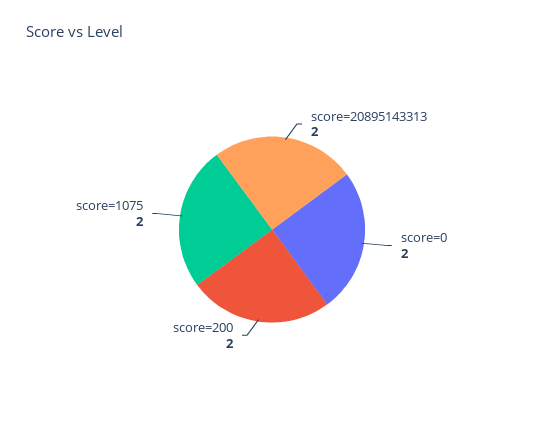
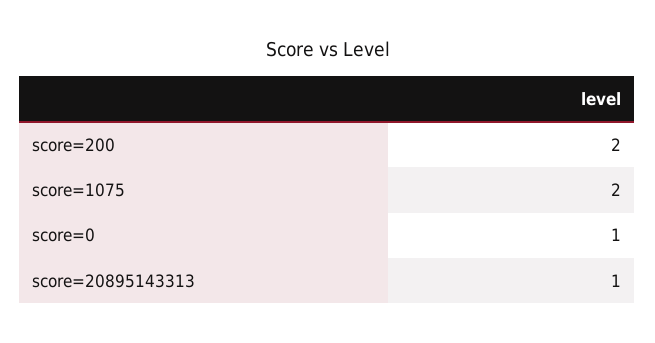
score=20895143313: 2 -> 1
score=0: 2 -> 1

